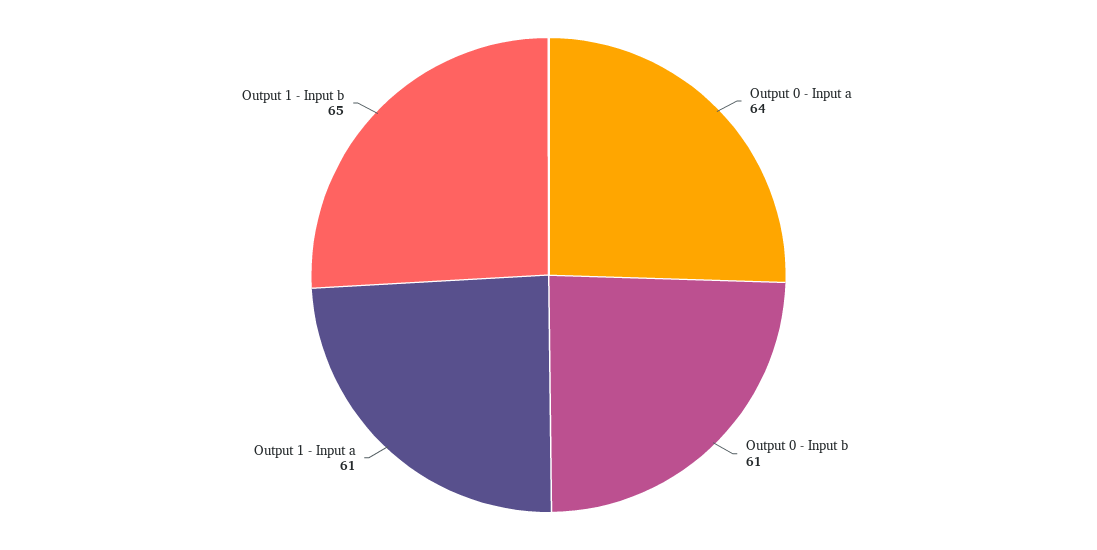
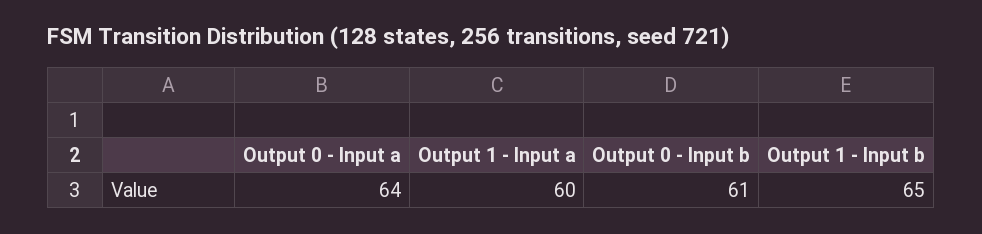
Output 1 - Input a: 61 -> 60

